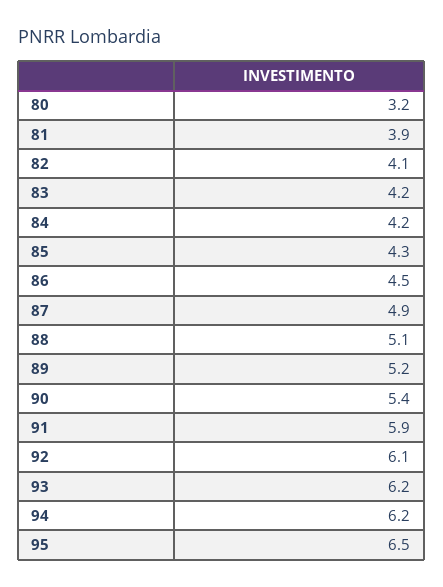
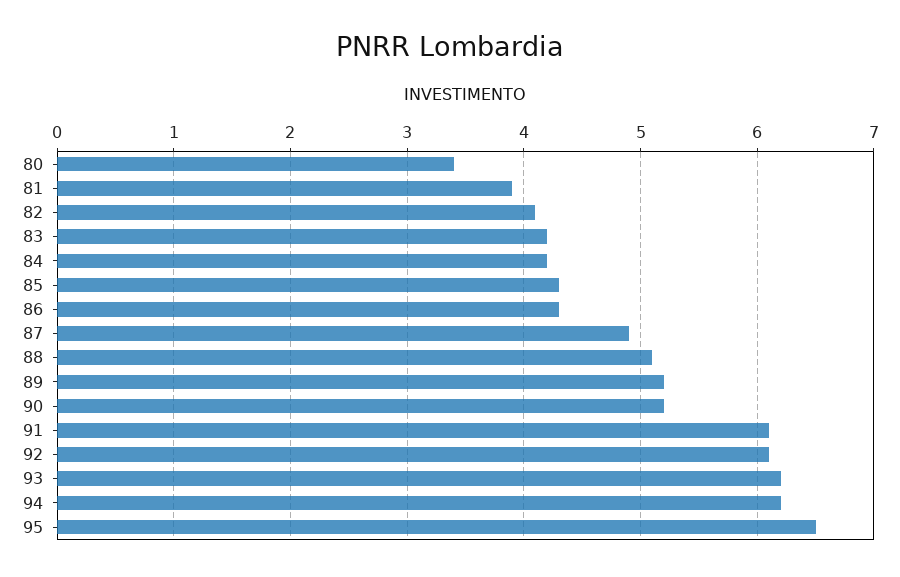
80: 3.2 -> 3.4
86: 4.5 -> 4.3
90: 5.4 -> 5.2
91: 5.9 -> 6.1

